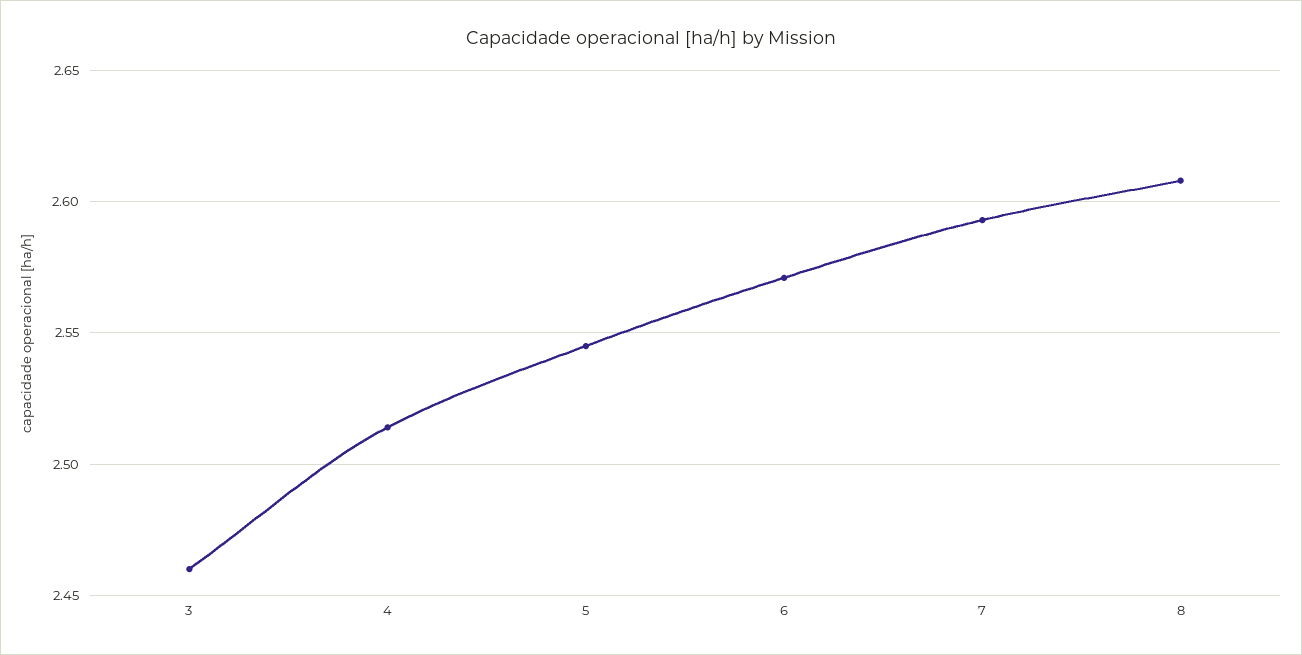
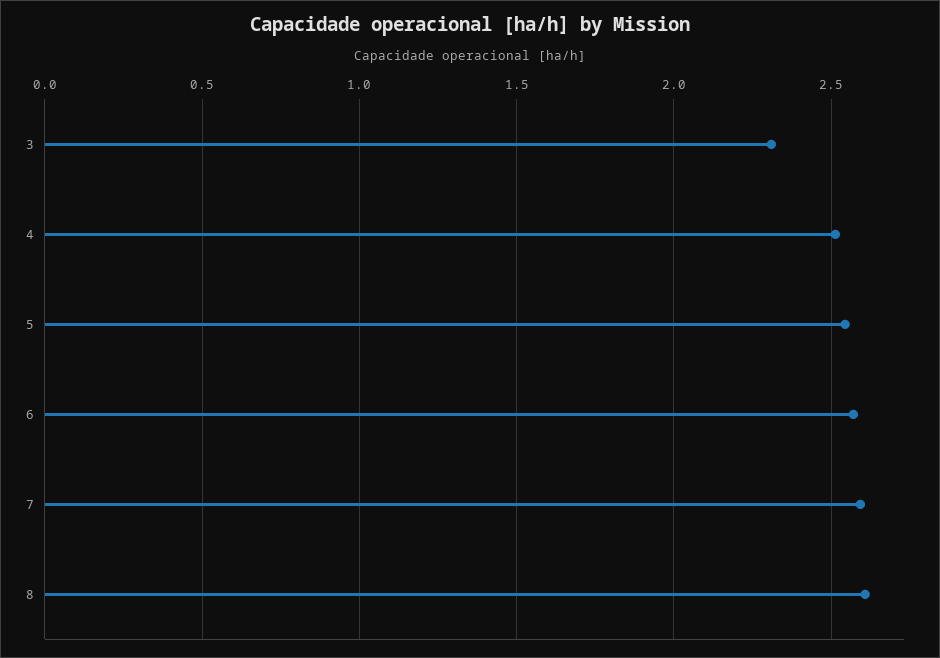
3: 2.46 -> 2.3

